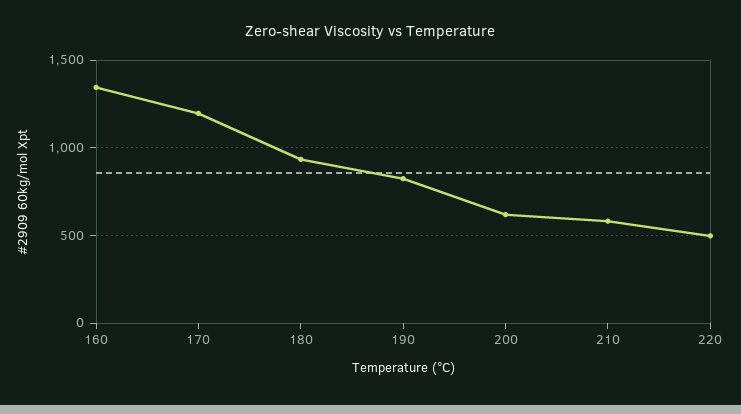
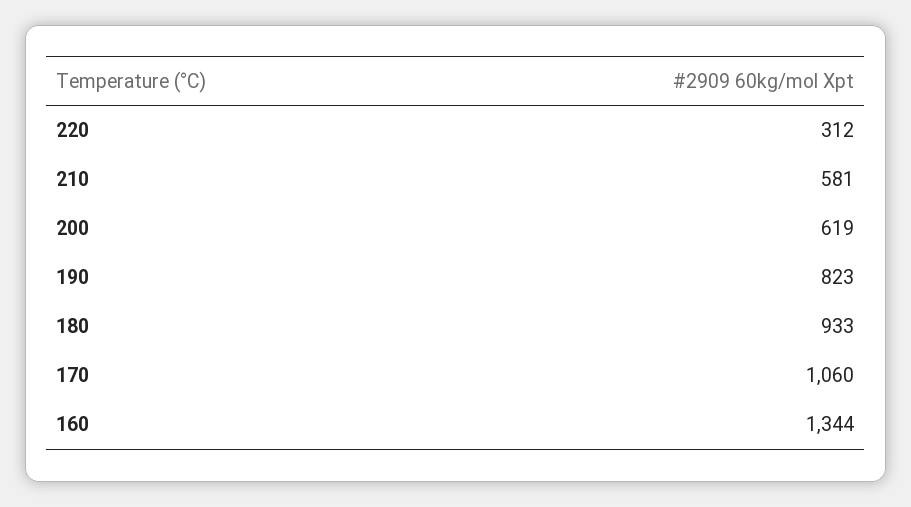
170: 1200 -> 1060
220: 500 -> 312

